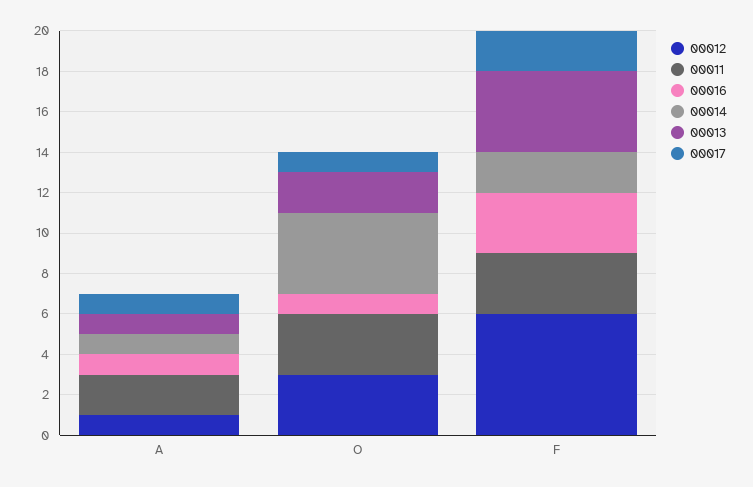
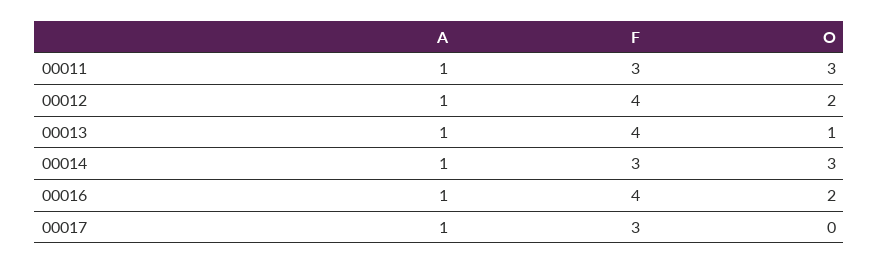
00011, A: 2 -> 1
00012, O: 3 -> 2
00016, O: 1 -> 2
00014, O: 4 -> 3
00013, O: 2 -> 1
00017, O: 1 -> 0
00012, F: 6 -> 4
00016, F: 3 -> 4
00014, F: 2 -> 3
00017, F: 2 -> 3

